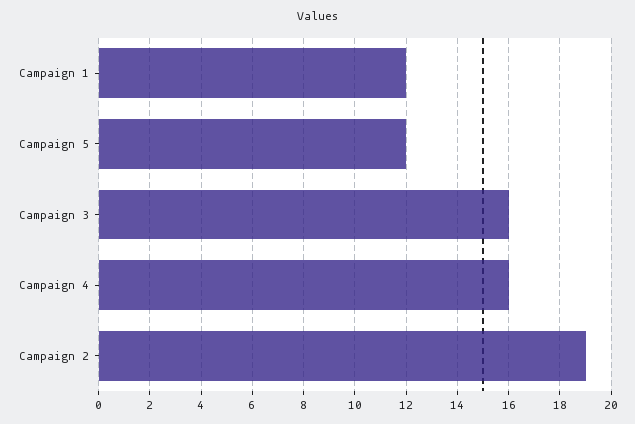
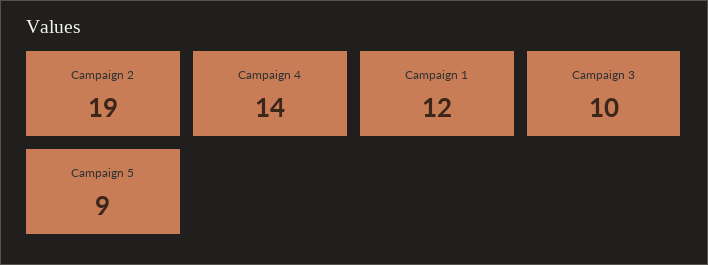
Campaign 5: 12 -> 9
Campaign 3: 16 -> 10
Campaign 4: 16 -> 14

